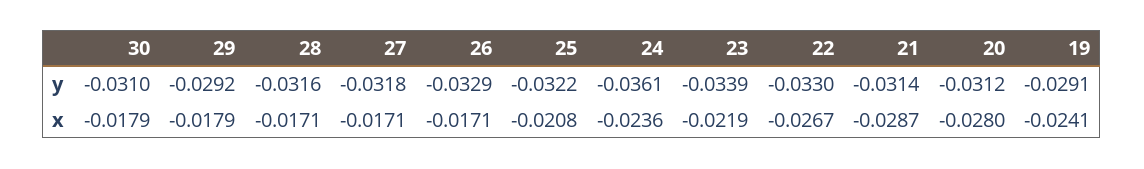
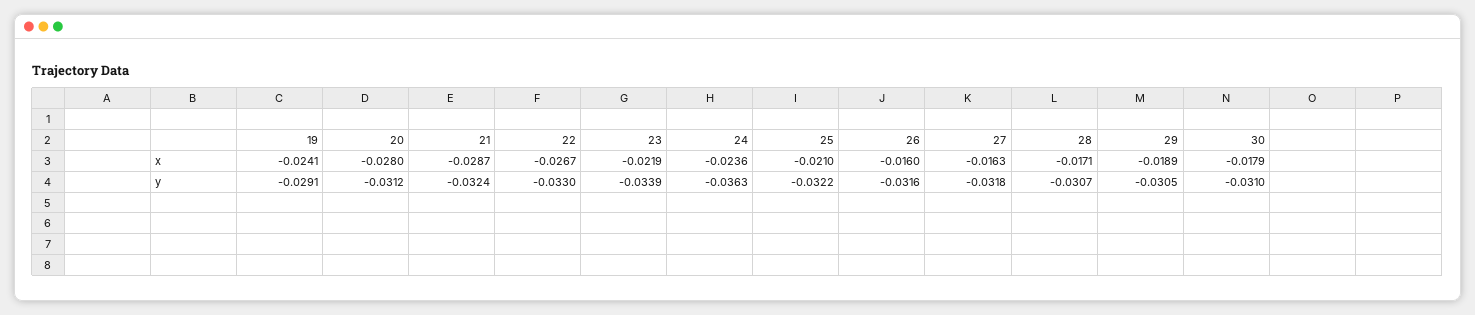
29, y: -0.0292 -> -0.0305
28, y: -0.0316 -> -0.0307
26, y: -0.0329 -> -0.0316
24, y: -0.0361 -> -0.0363
21, y: -0.0314 -> -0.0324
29, x: -0.0179 -> -0.0189
27, x: -0.0171 -> -0.0163
26, x: -0.0171 -> -0.016
25, x: -0.0208 -> -0.021

